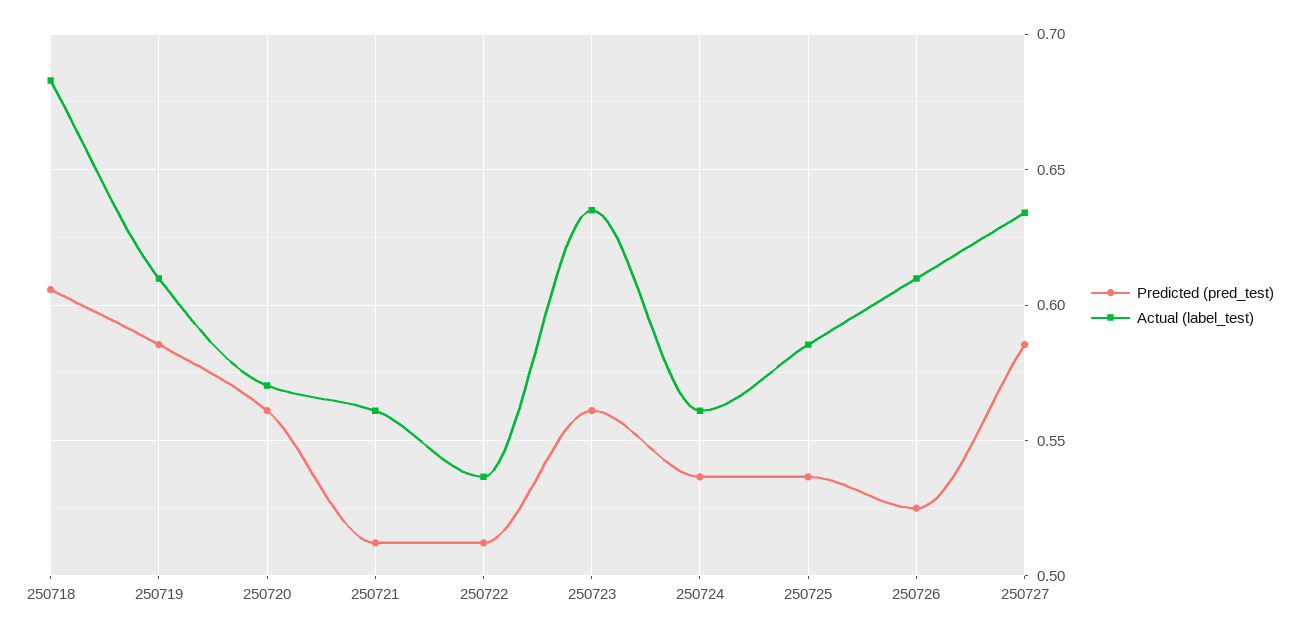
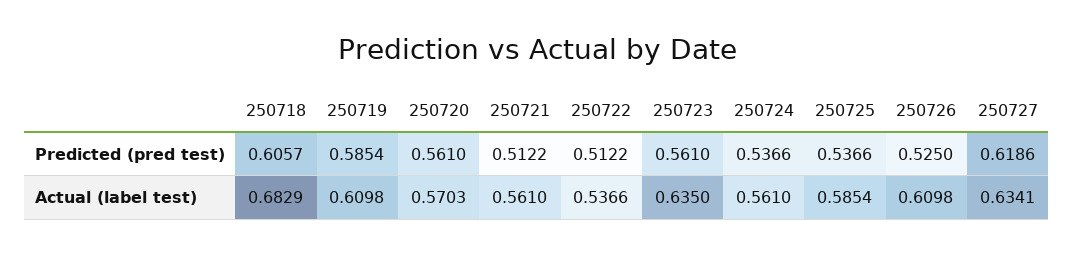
Predicted (pred_test), 250727: 0.585 -> 0.6186

